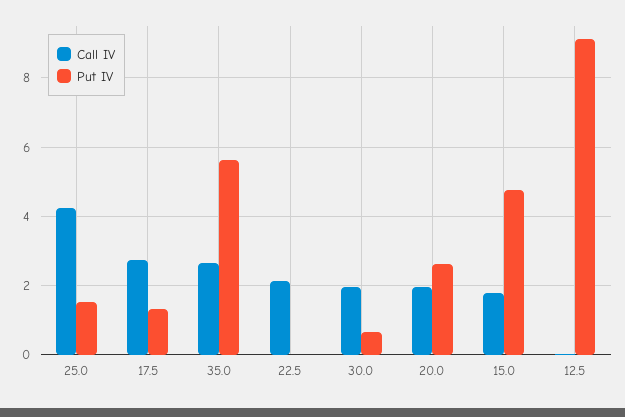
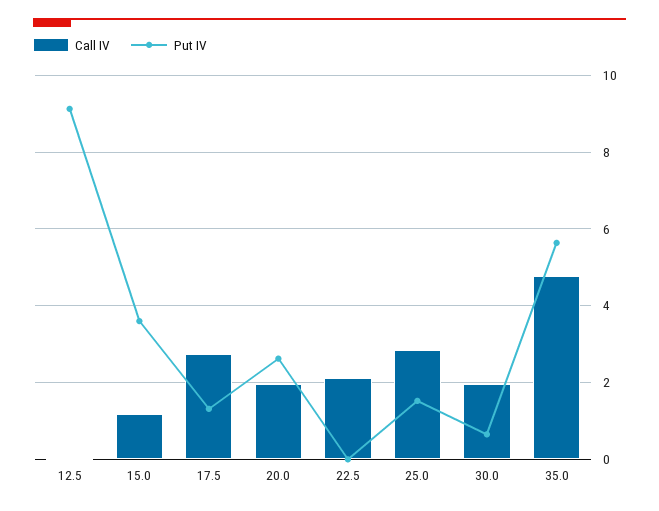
Call IV, 25.0: 4.2 -> 2.8
Call IV, 35.0: 2.6 -> 4.8
Call IV, 15.0: 1.8 -> 1.2
Put IV, 15.0: 4.8 -> 3.6

